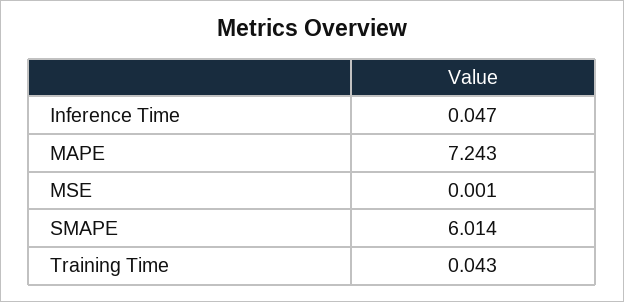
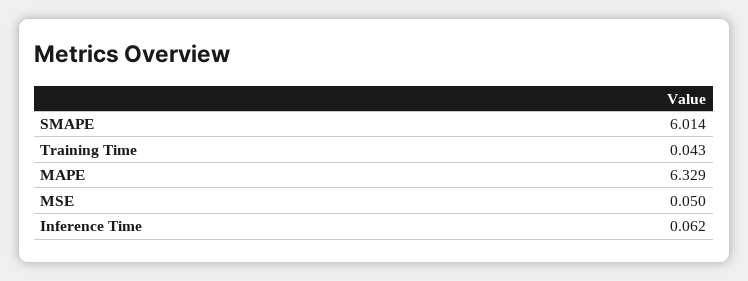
Inference Time: 0.047 -> 0.062
MAPE: 7.243 -> 6.329
MSE: 0.001 -> 0.05

